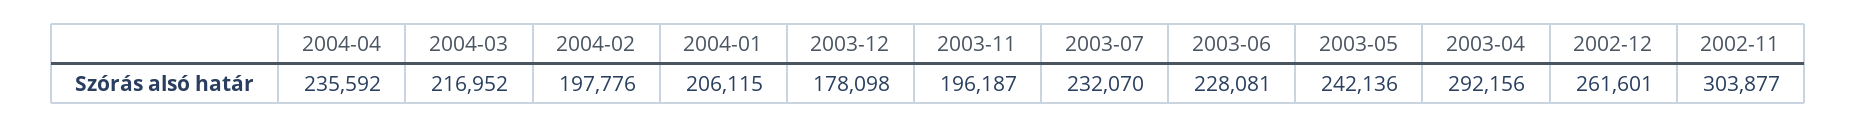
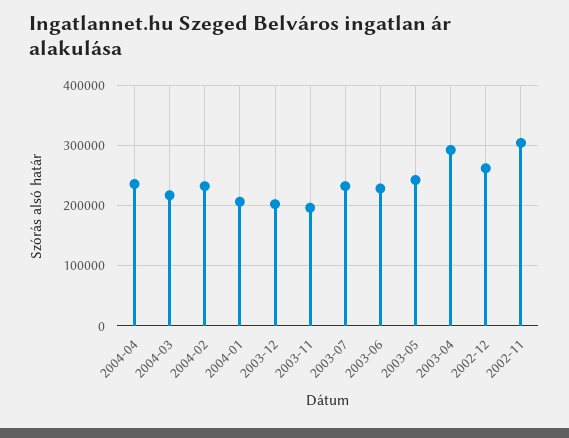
2004-02: 197776 -> 230000
2003-12: 178098 -> 200000

